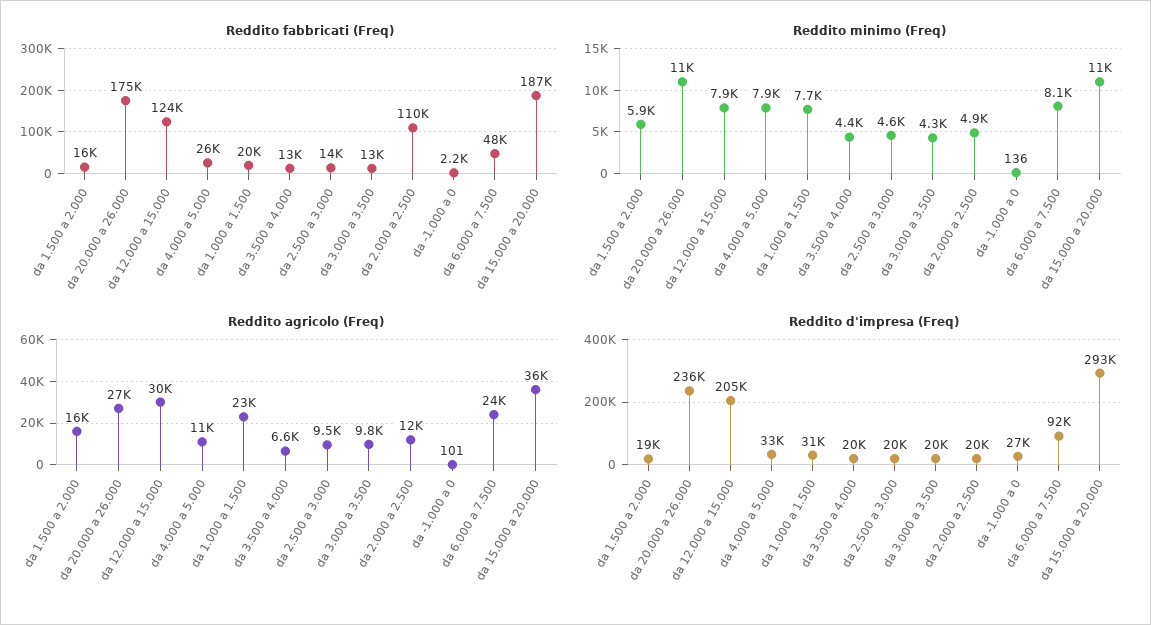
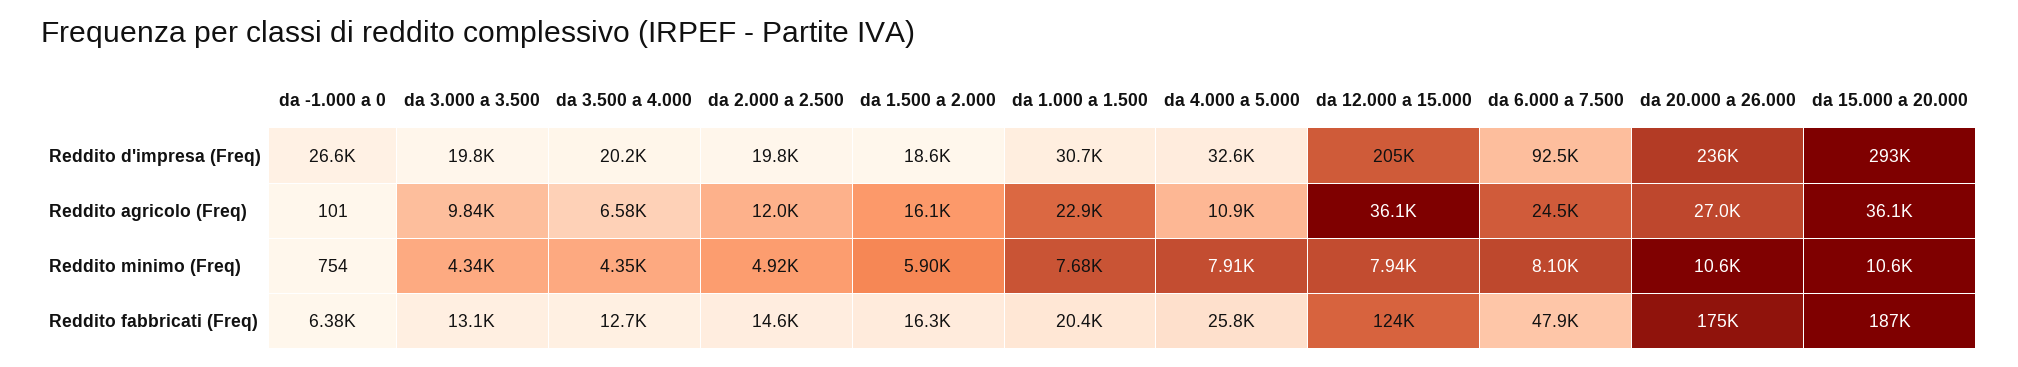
Reddito fabbricati (Freq), da 2.500 a 3.000: 14000 -> none
Reddito fabbricati (Freq), da 2.000 a 2.500: 110000 -> 14600
Reddito fabbricati (Freq), da -1.000 a 0: 2200 -> 6380
Reddito minimo (Freq), da 2.500 a 3.000: 4600 -> none
Reddito minimo (Freq), da -1.000 a 0: 136 -> 754
Reddito agricolo (Freq), da 12.000 a 15.000: 30000 -> 36100
Reddito agricolo (Freq), da 2.500 a 3.000: 9500 -> none
Reddito d'impresa (Freq), da 2.500 a 3.000: 20000 -> none

